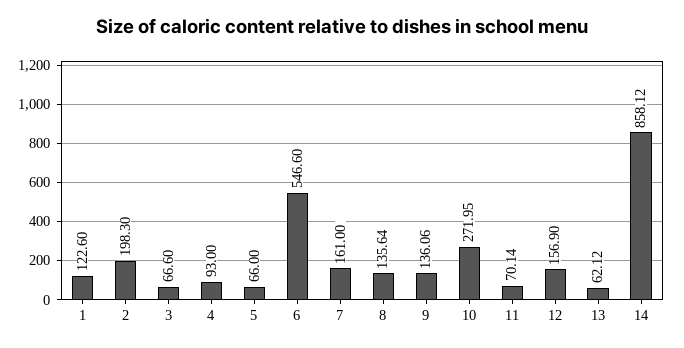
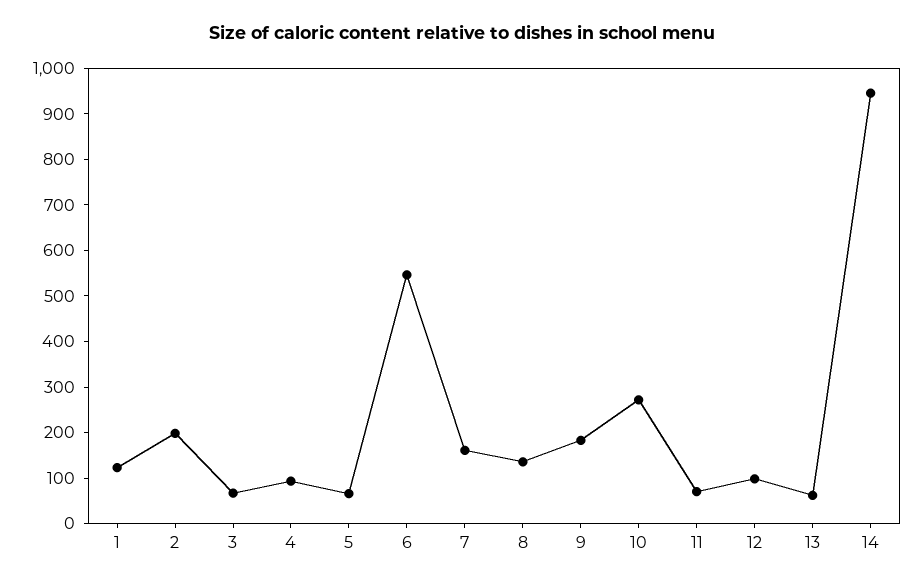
9: 136.06 -> 180
12: 156.9 -> 100
14: 858.12 -> 940

